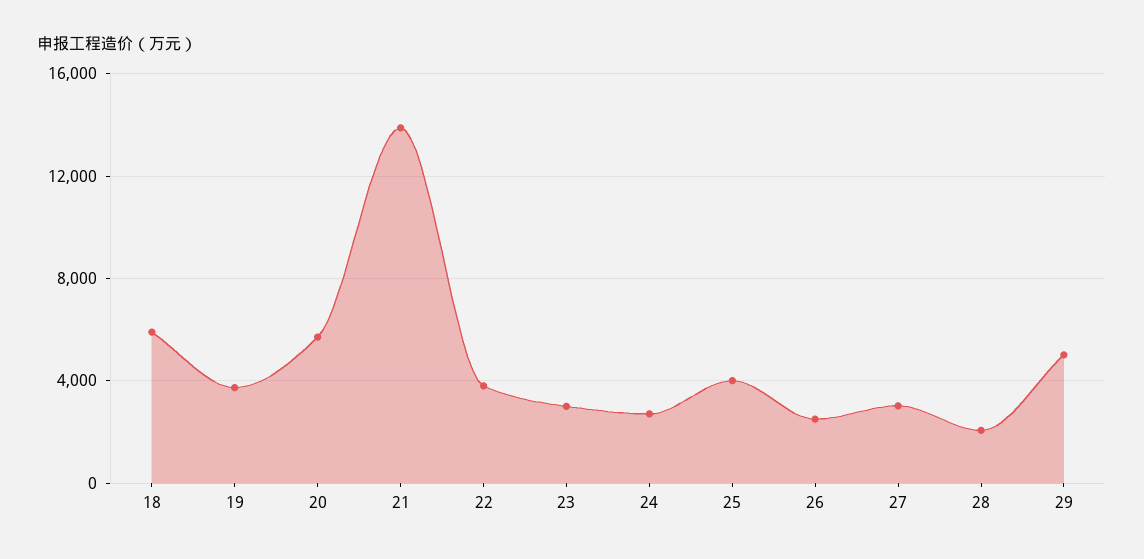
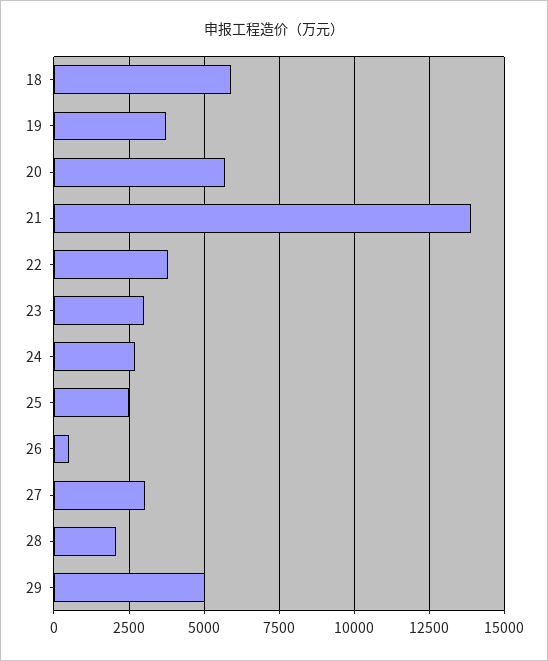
25: 4000 -> 2500
26: 2500 -> 500

